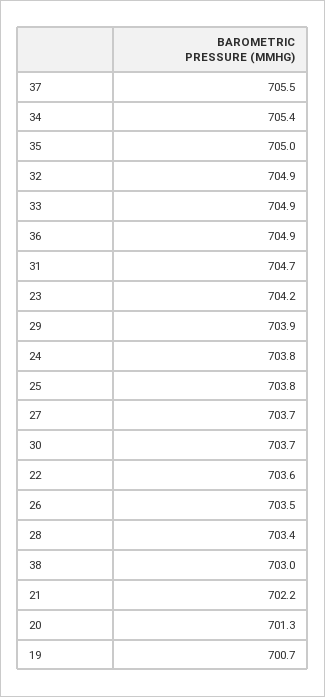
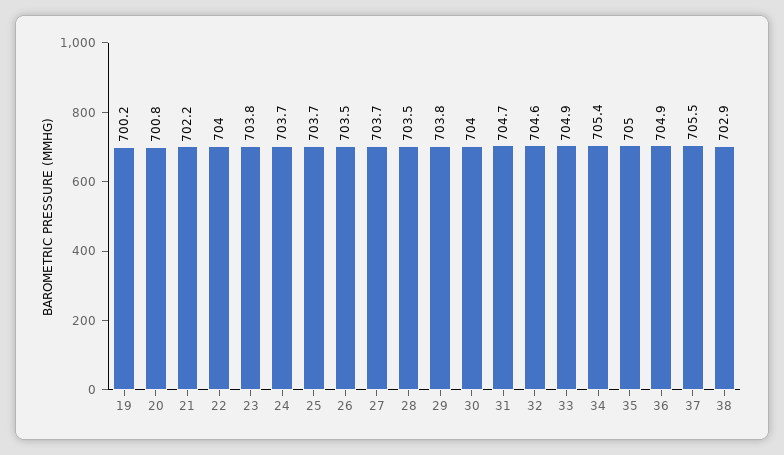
32: 704.9 -> 704.6
23: 704.2 -> 703.8
29: 703.9 -> 703.8
24: 703.8 -> 703.7
25: 703.8 -> 703.7
30: 703.7 -> 704
22: 703.6 -> 704
28: 703.4 -> 703.5
38: 703 -> 702.9
20: 701.3 -> 700.8
19: 700.7 -> 700.2

